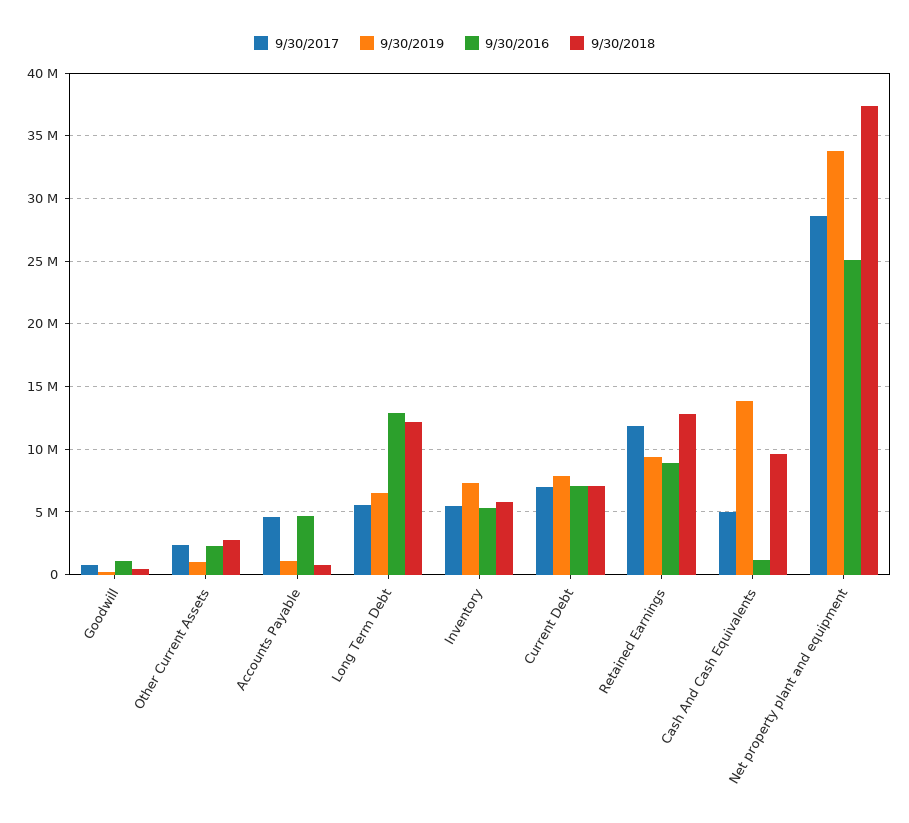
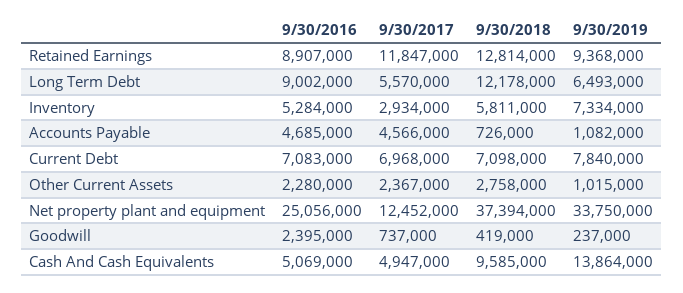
9/30/2016, Goodwill: 1000000 -> 2395000
9/30/2016, Long Term Debt: 13000000 -> 9002000
9/30/2017, Inventory: 5500000 -> 2934000
9/30/2016, Cash And Cash Equivalents: 1000000 -> 5069000
9/30/2017, Net property plant and equipment: 28500000 -> 12452000

